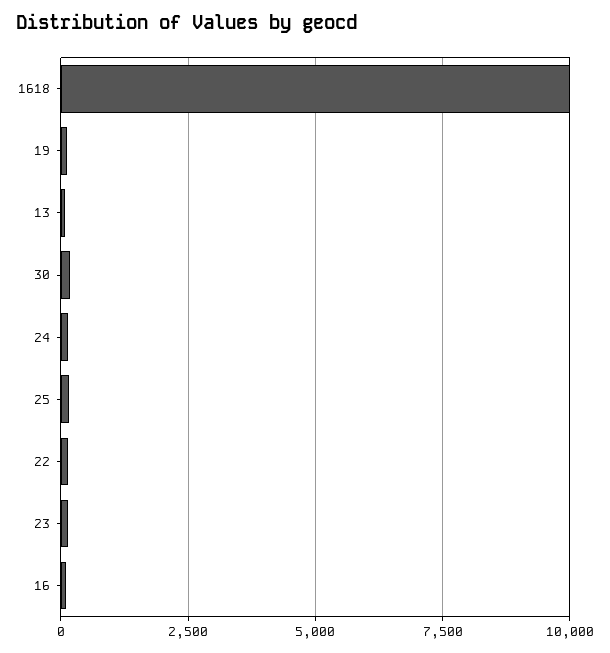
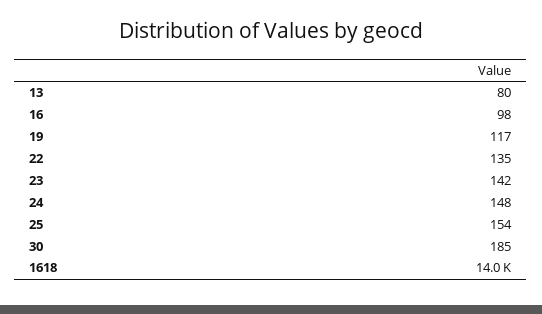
1618: 10000 -> 14000

